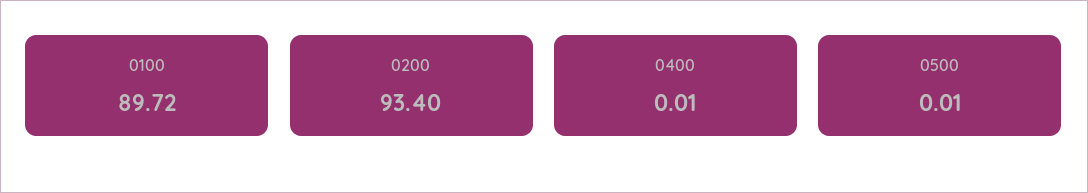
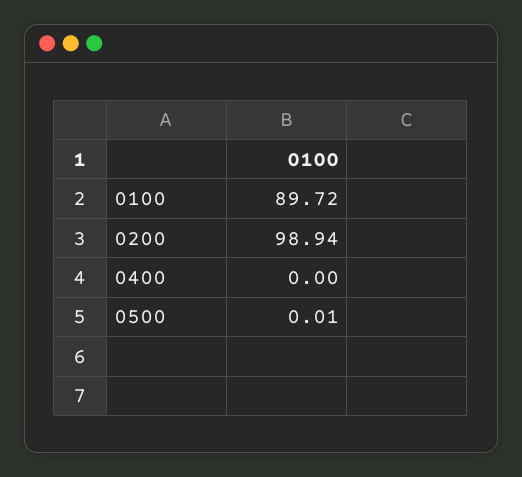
0200: 93.4 -> 98.94
0400: 0.01 -> 0

